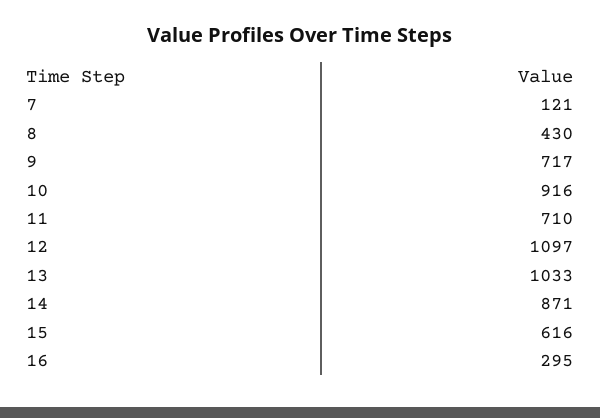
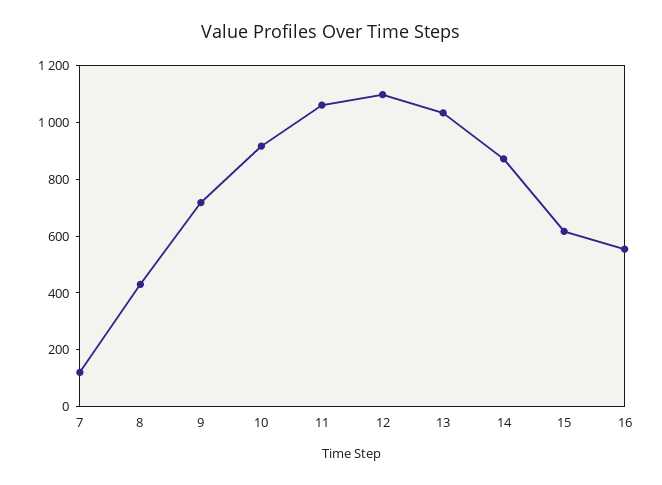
11: 710 -> 1050
16: 295 -> 550

